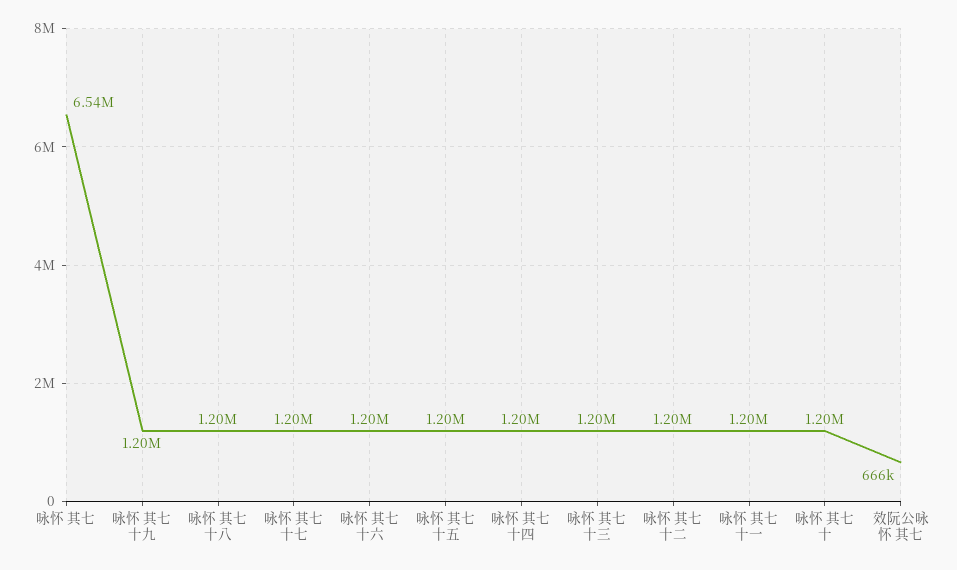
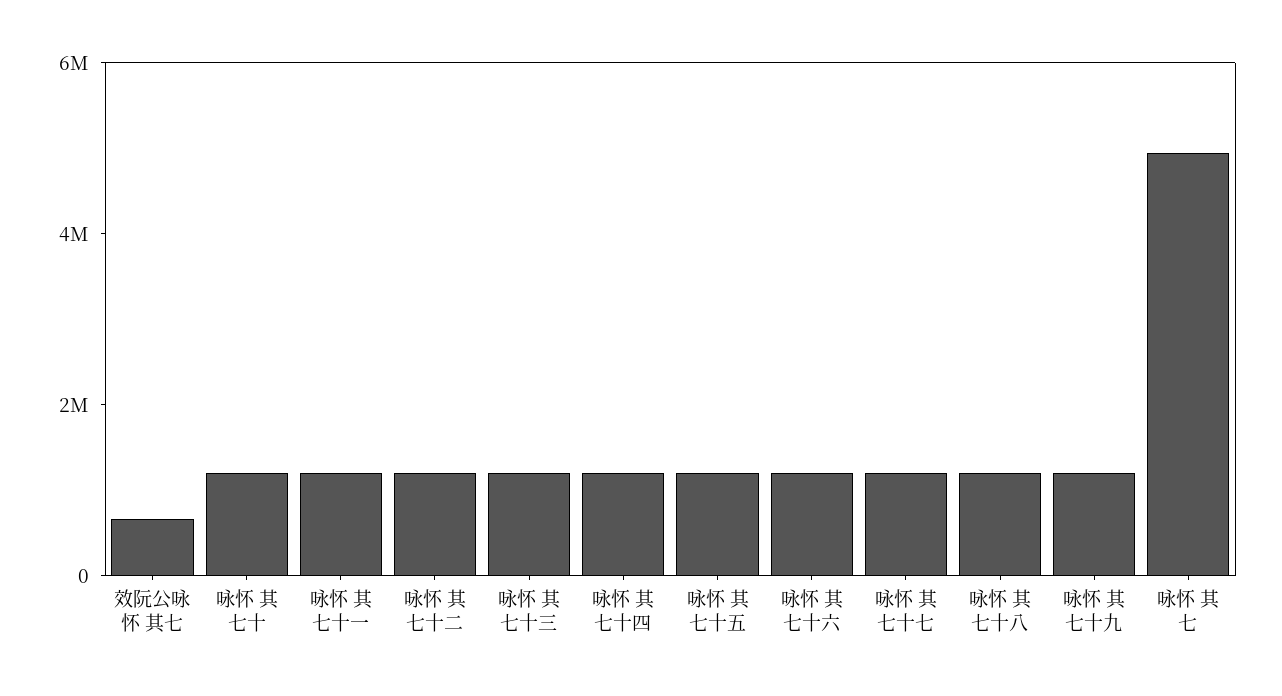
咏怀 其七: 6540000 -> 5000000

